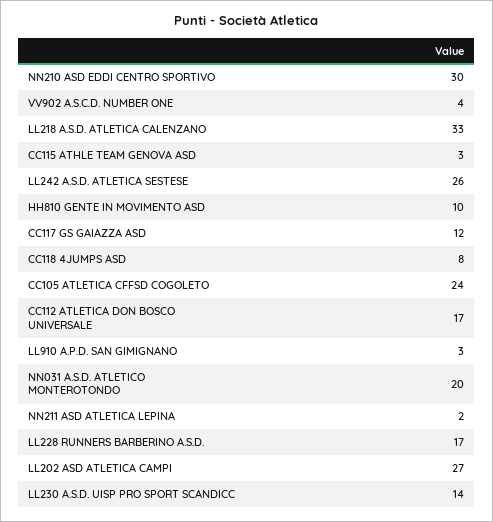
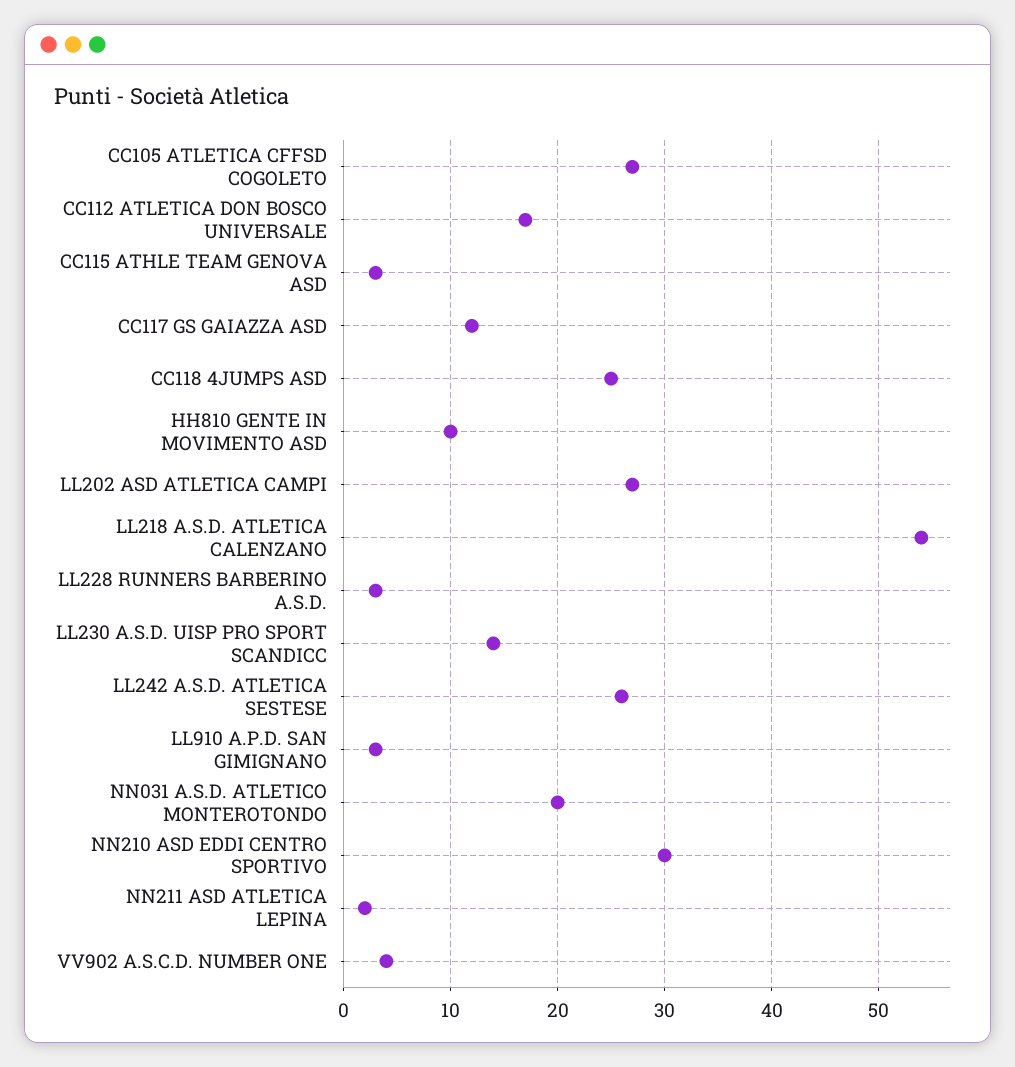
LL218 A.S.D. ATLETICA CALENZANO: 33 -> 54
CC118 4JUMPS ASD: 8 -> 25
CC105 ATLETICA CFFSD COGOLETO: 24 -> 27
LL228 RUNNERS BARBERINO A.S.D.: 17 -> 3

